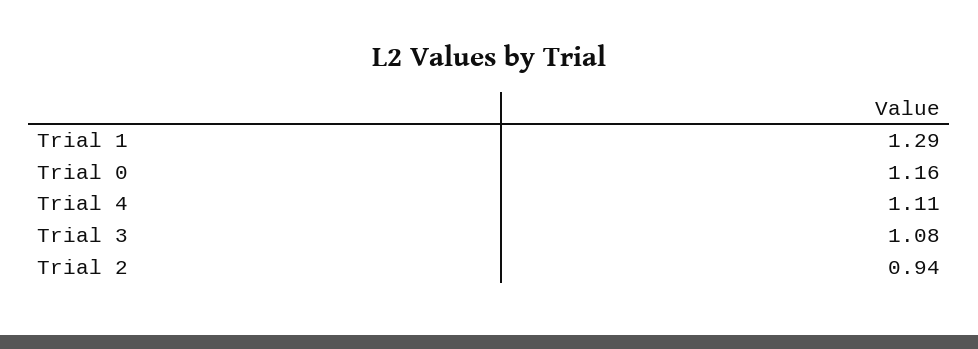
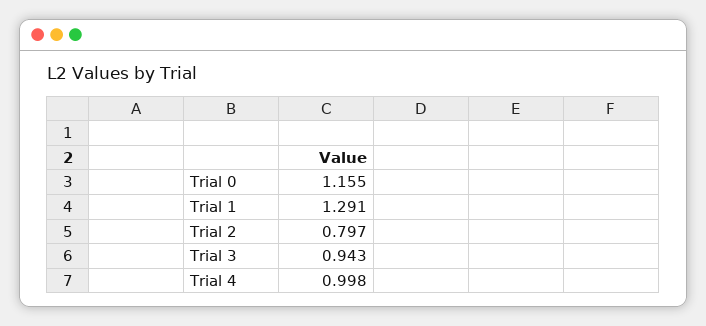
Trial 4: 1.11 -> 0.998
Trial 3: 1.08 -> 0.943
Trial 2: 0.94 -> 0.797

